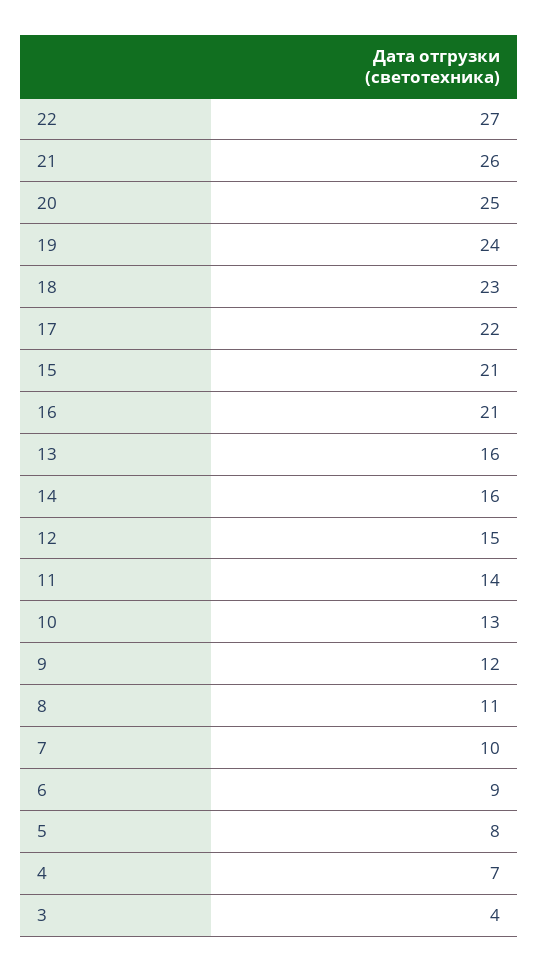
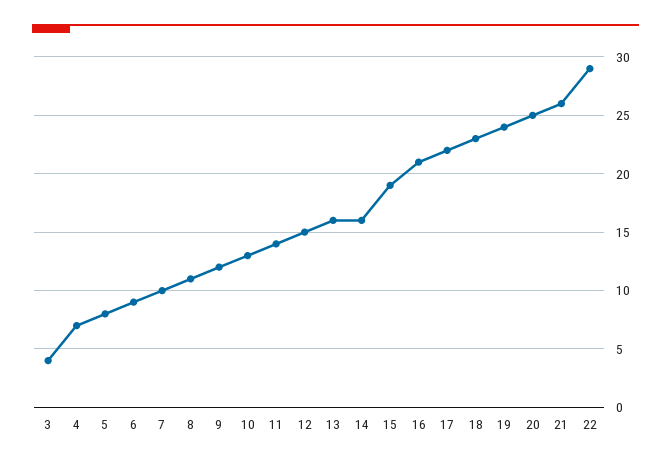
22: 27 -> 29
15: 21 -> 19

